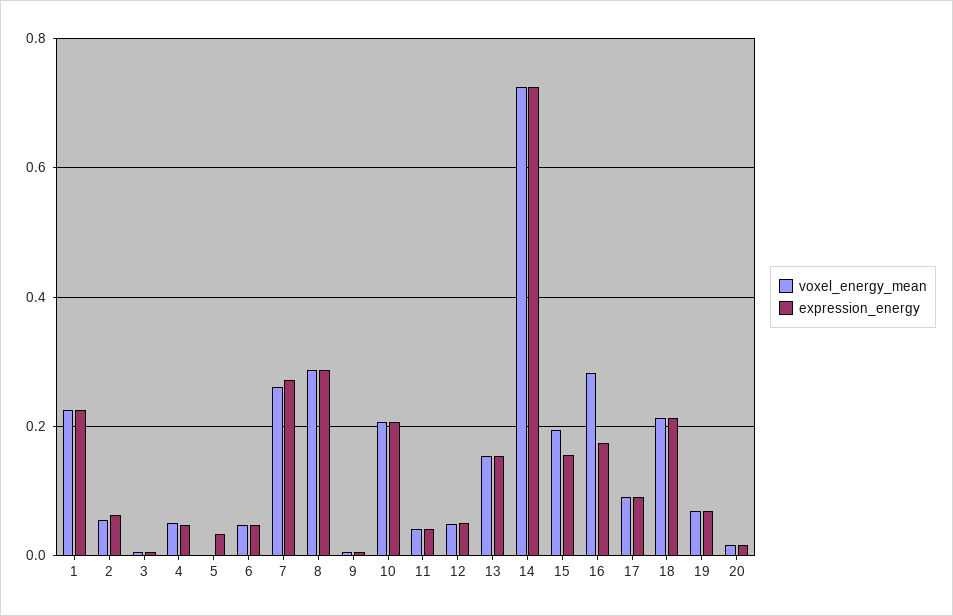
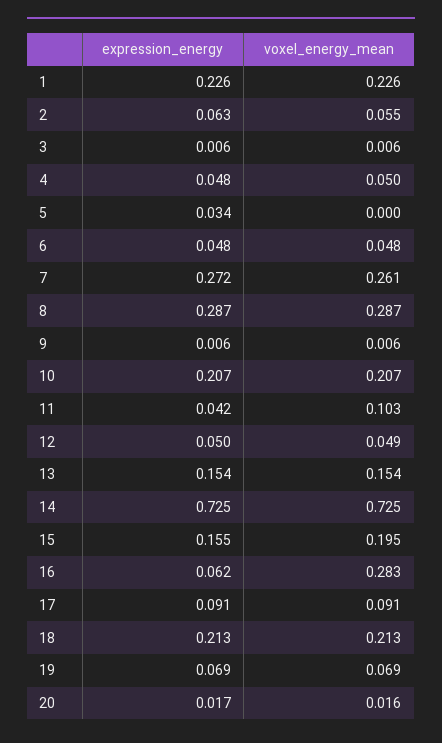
voxel_energy_mean, 11: 0.04 -> 0.103
expression_energy, 16: 0.18 -> 0.062

